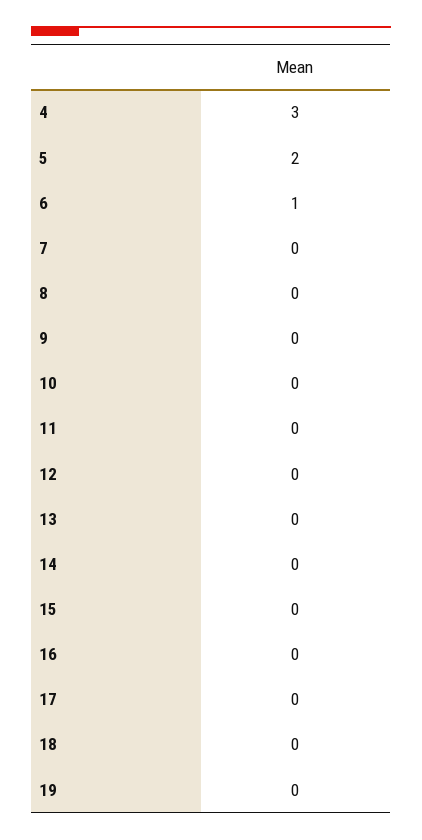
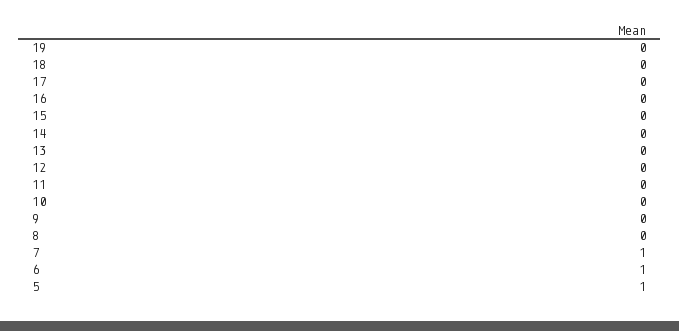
4: 3 -> none
5: 2 -> 1
7: 0 -> 1

